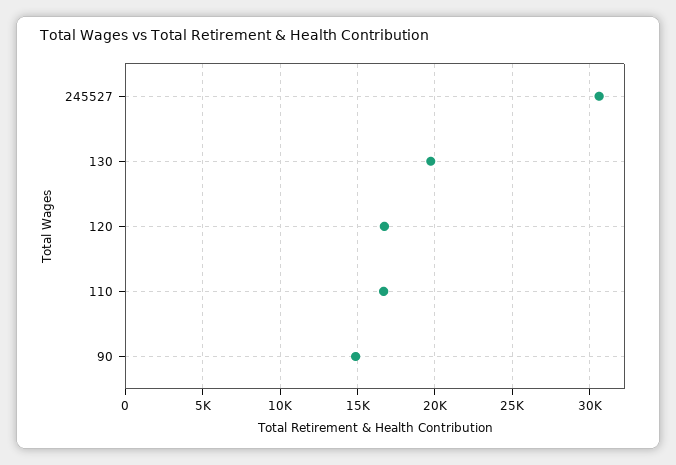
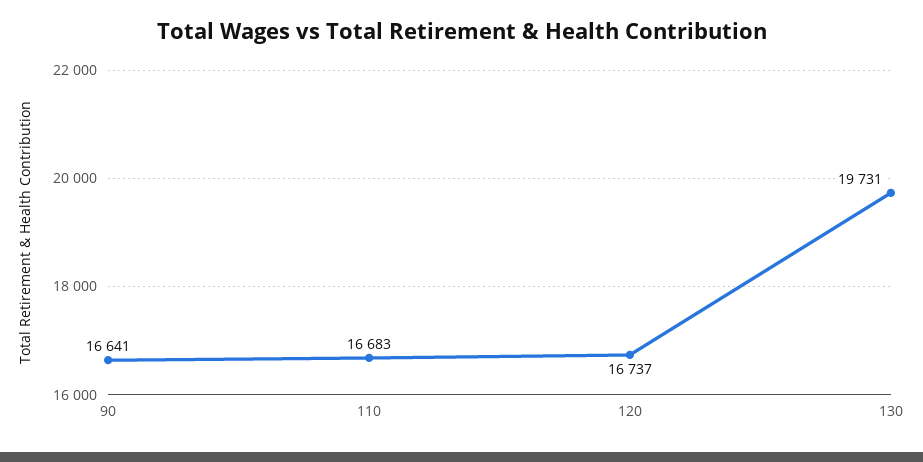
245527: 30500 -> none
90: 15000 -> 16641

